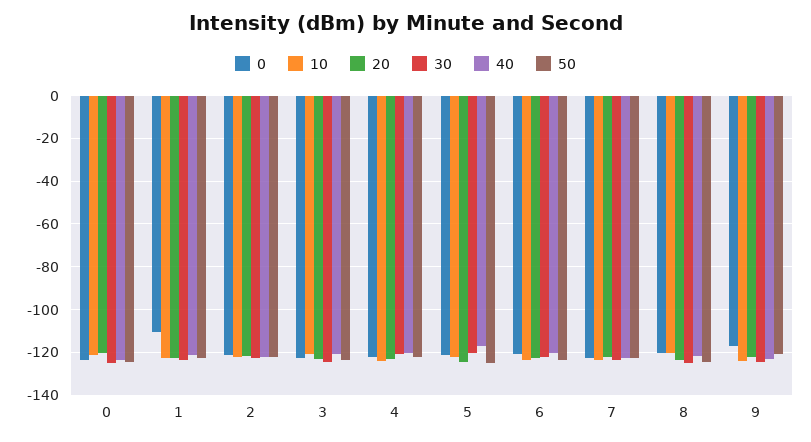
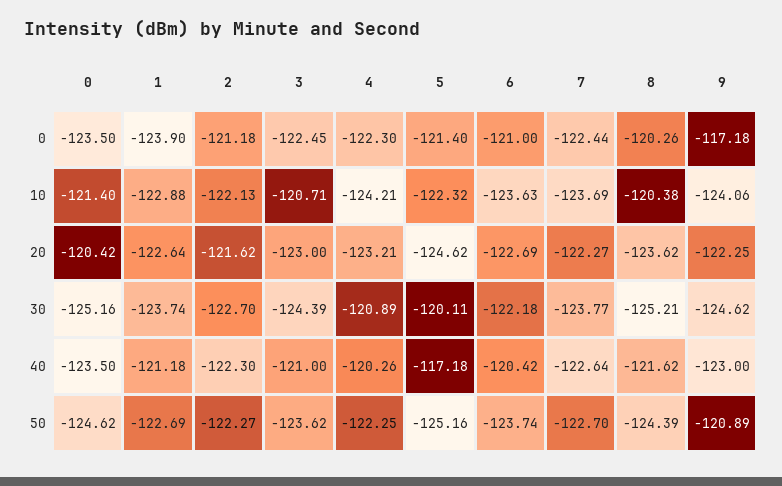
0, 1: -110 -> -123.9

